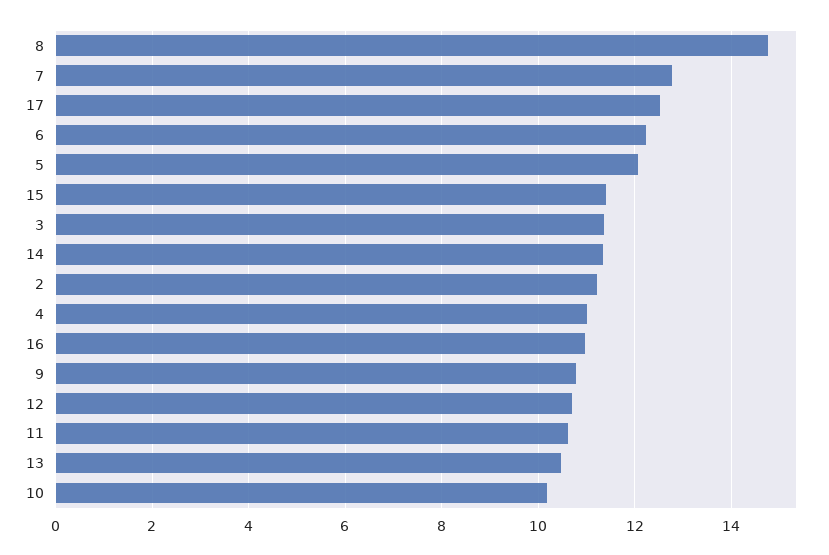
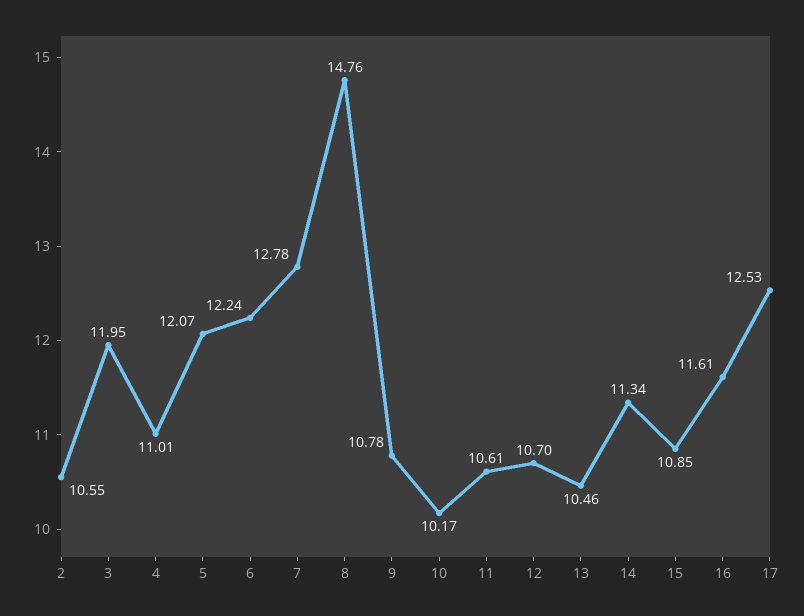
15: 11.4 -> 10.85
3: 11.4 -> 11.95
2: 11.2 -> 10.55
16: 11 -> 11.61

